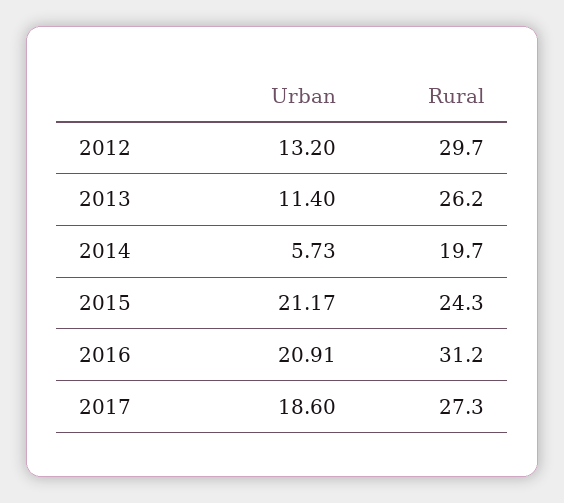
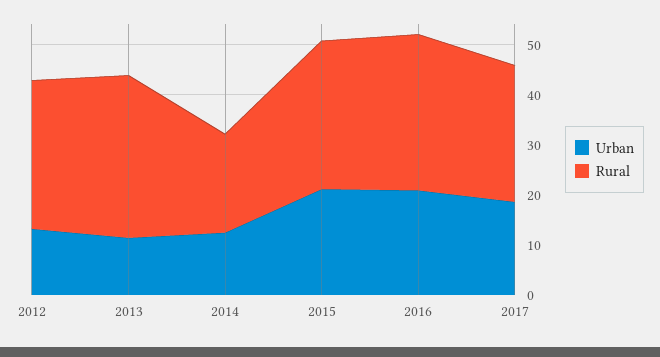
Rural, 2013: 26.2 -> 32
Urban, 2014: 5.73 -> 12
Rural, 2015: 24.3 -> 30

